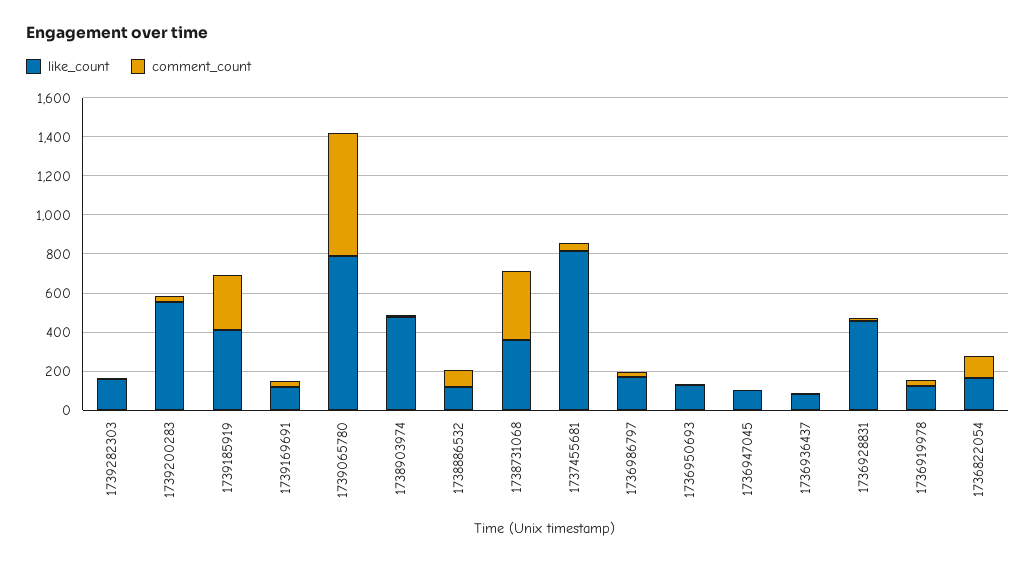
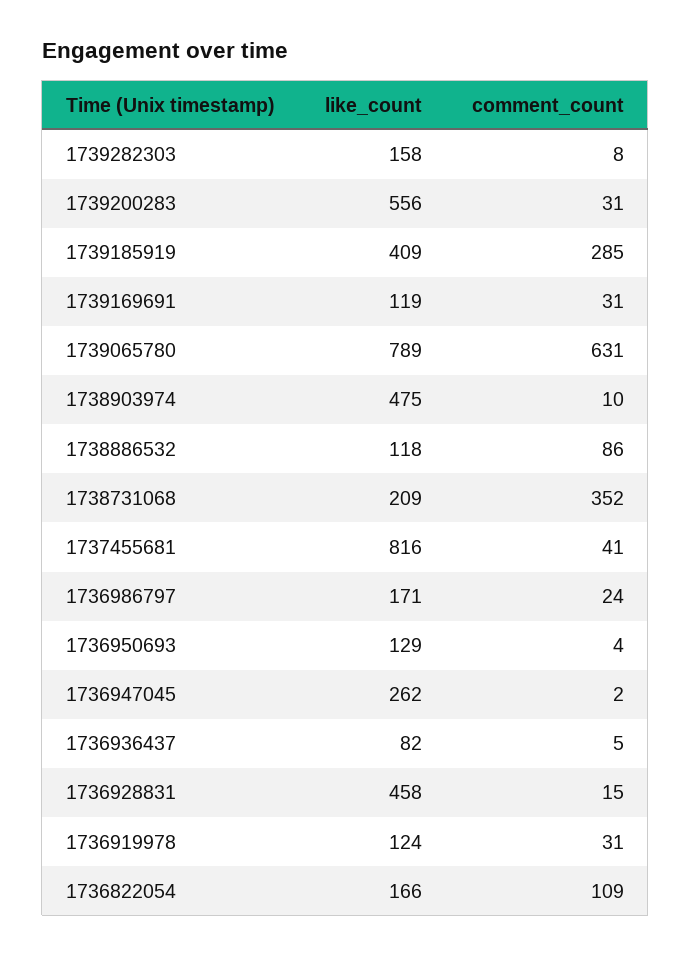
like_count, 1738731068: 350 -> 209
like_count, 1736947045: 100 -> 262

